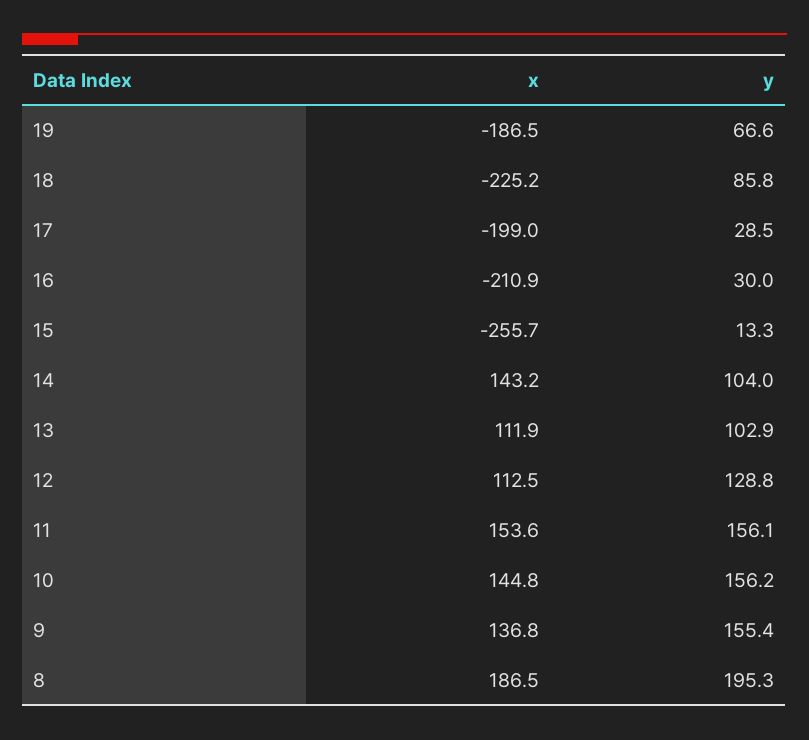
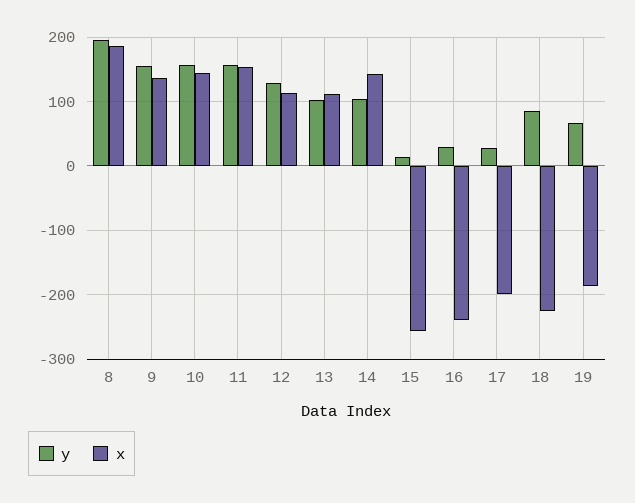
x, 16: -210.9 -> -240

